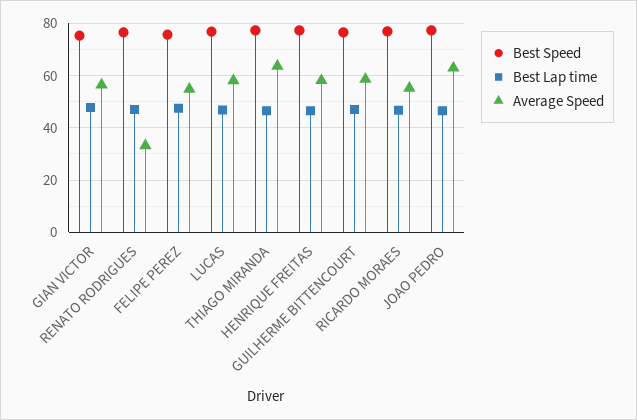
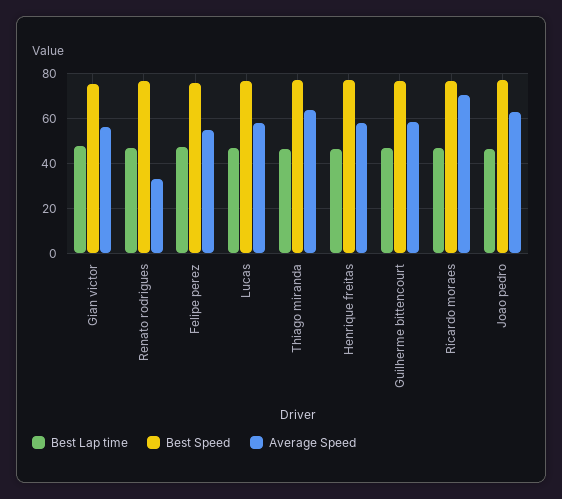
Average Speed, RICARDO MORAES: 55 -> 70

